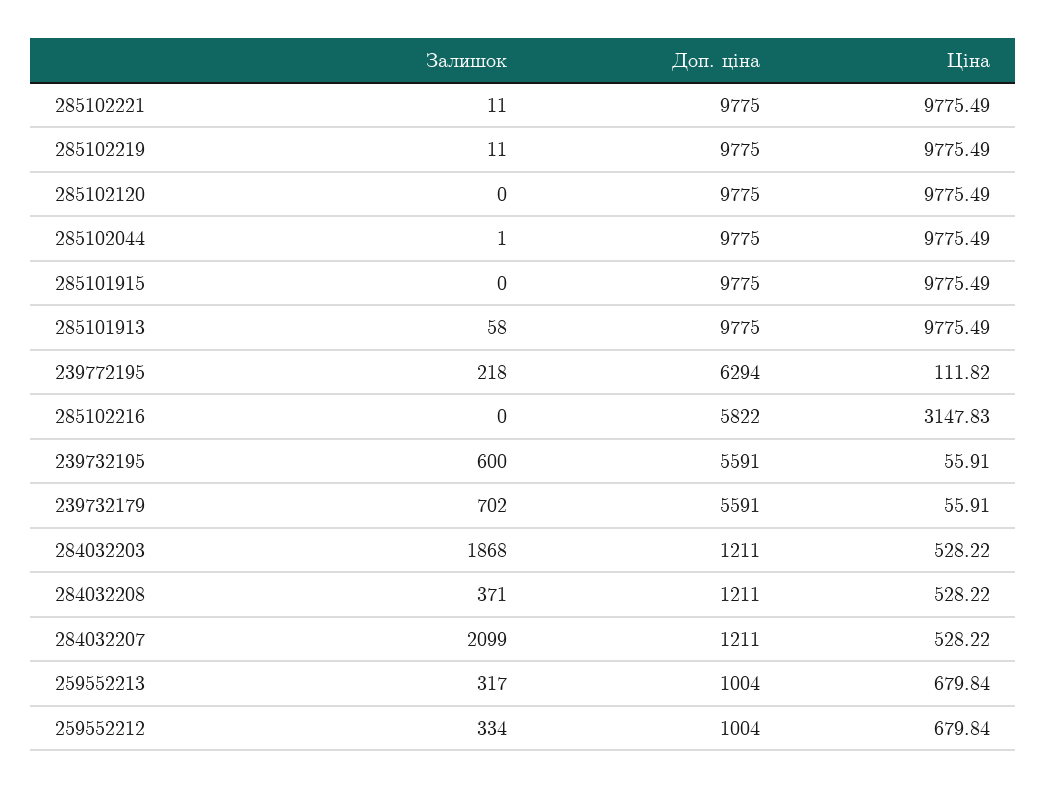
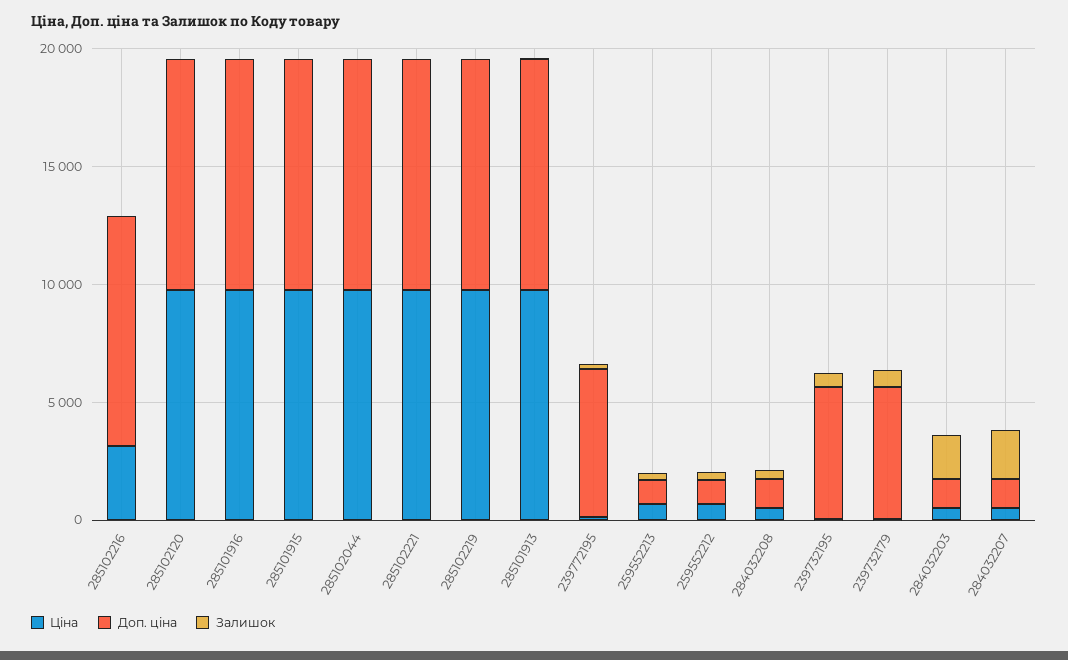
Доп. ціна, 285102216: 5822 -> 10000
Ціна, 285101916: none -> 10000
Доп. ціна, 285101916: none -> 10000
Залишок, 285101916: none -> 0

